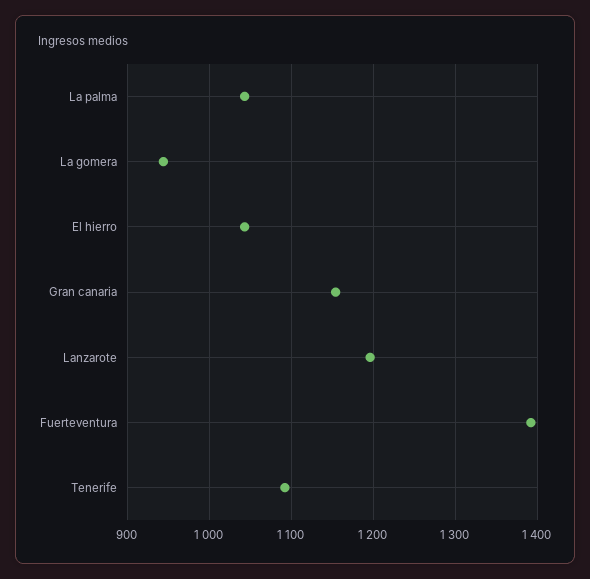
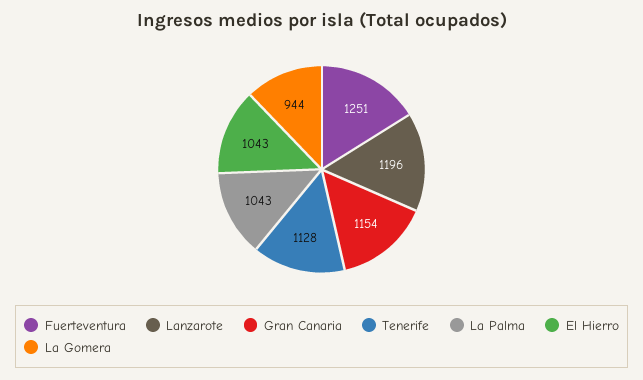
Fuerteventura: 1390 -> 1251
Tenerife: 1090 -> 1128

